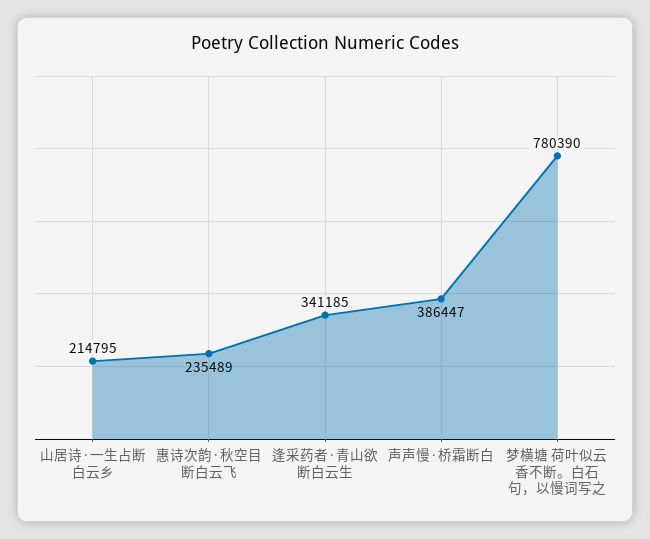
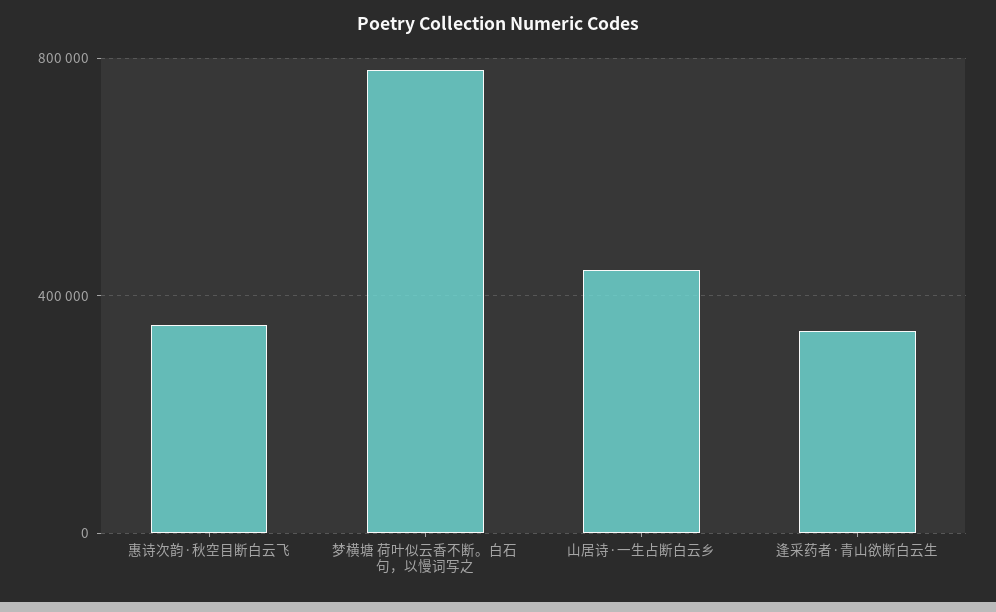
山居诗·一生占断白云乡: 214795 -> 450000
惠诗次韵·秋空目断白云飞: 235489 -> 350000
声声慢·桥霜断白: 386447 -> none

